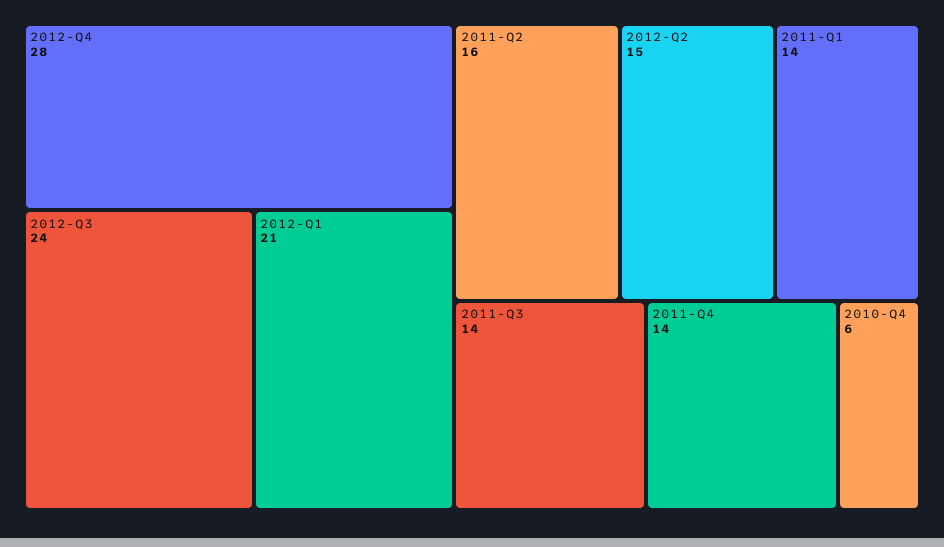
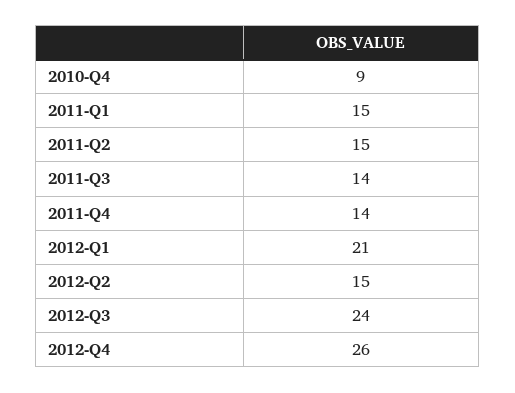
2012-Q4: 28 -> 26
2011-Q2: 16 -> 15
2011-Q1: 14 -> 15
2010-Q4: 6 -> 9

